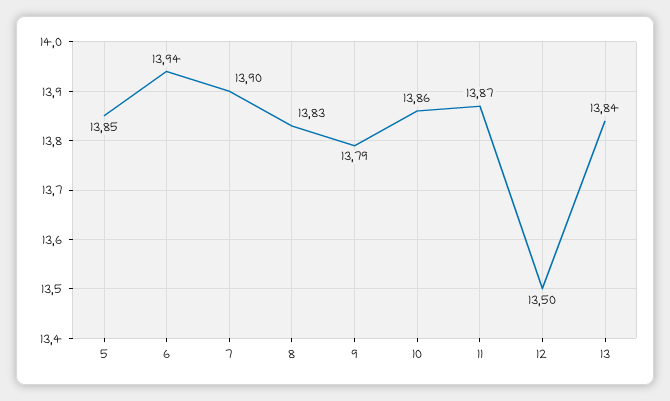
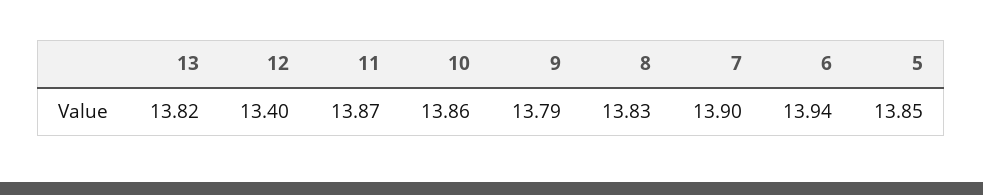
12: 13.5 -> 13.4
13: 13.84 -> 13.82

